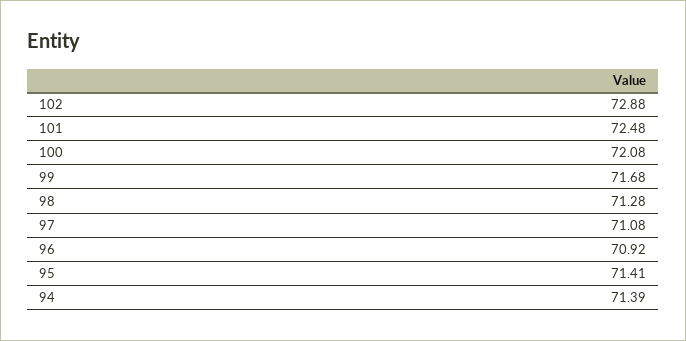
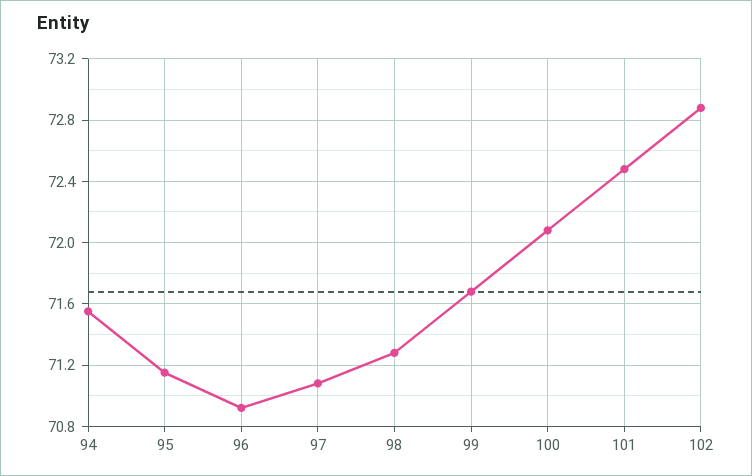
95: 71.41 -> 71.15
94: 71.39 -> 71.55

